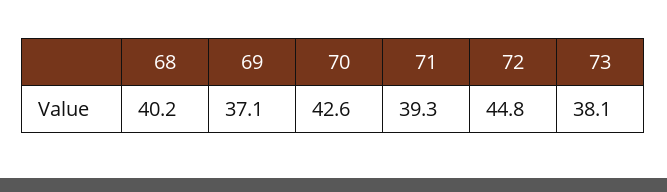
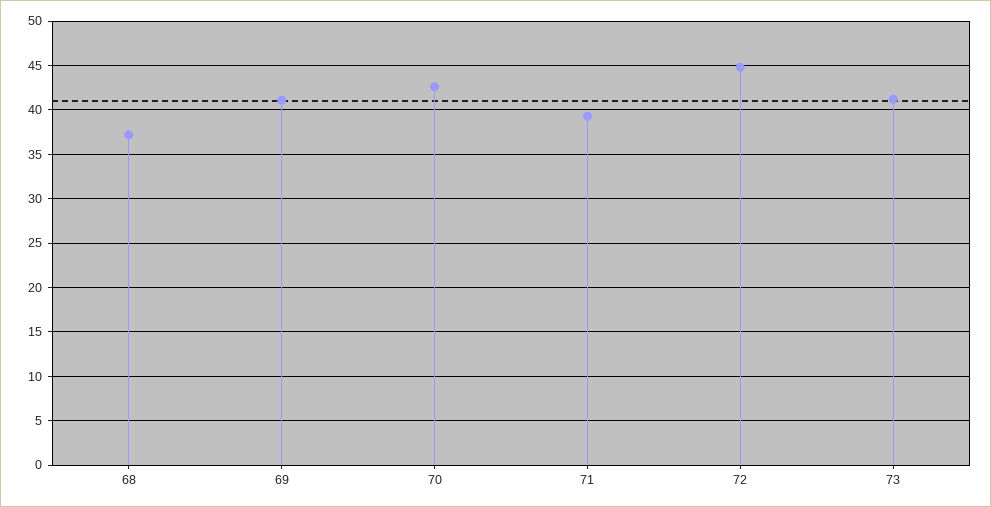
68: 40.2 -> 37
69: 37.1 -> 41
73: 38.1 -> 41

